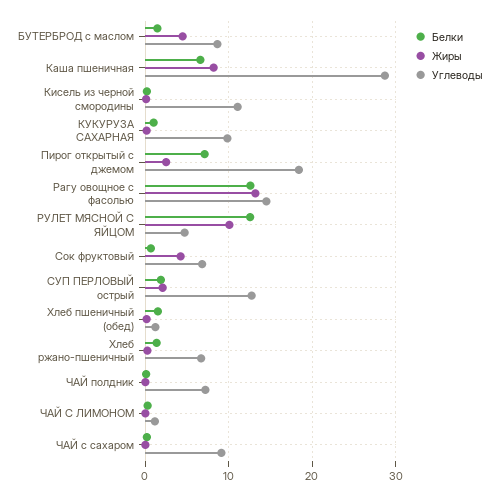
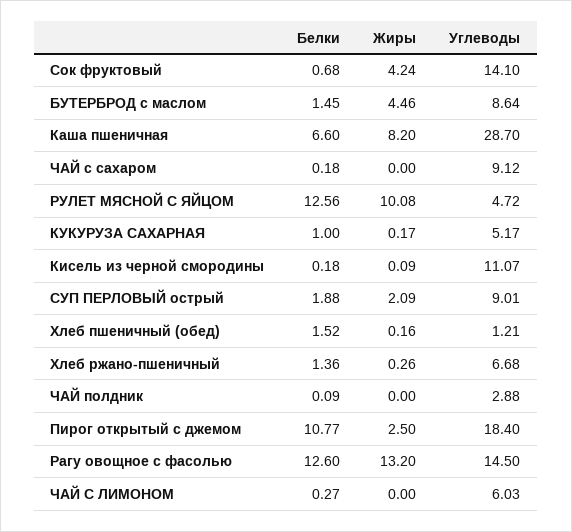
Углеводы, КУКУРУЗА САХАРНАЯ: 10 -> 5.17
Белки, Пирог открытый с джемом: 7 -> 10.77
Углеводы, Сок фруктовый: 7 -> 14.1
Углеводы, СУП ПЕРЛОВЫЙ острый: 13 -> 9.01
Углеводы, ЧАЙ полдник: 7 -> 2.88
Углеводы, ЧАЙ С ЛИМОНОМ: 1 -> 6.03

